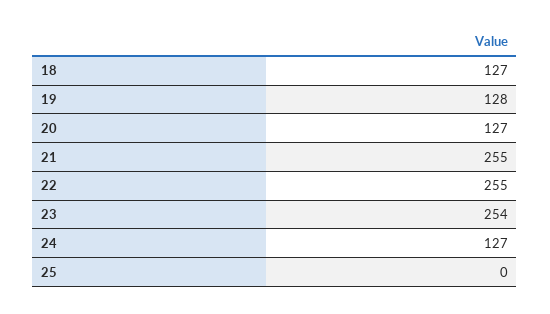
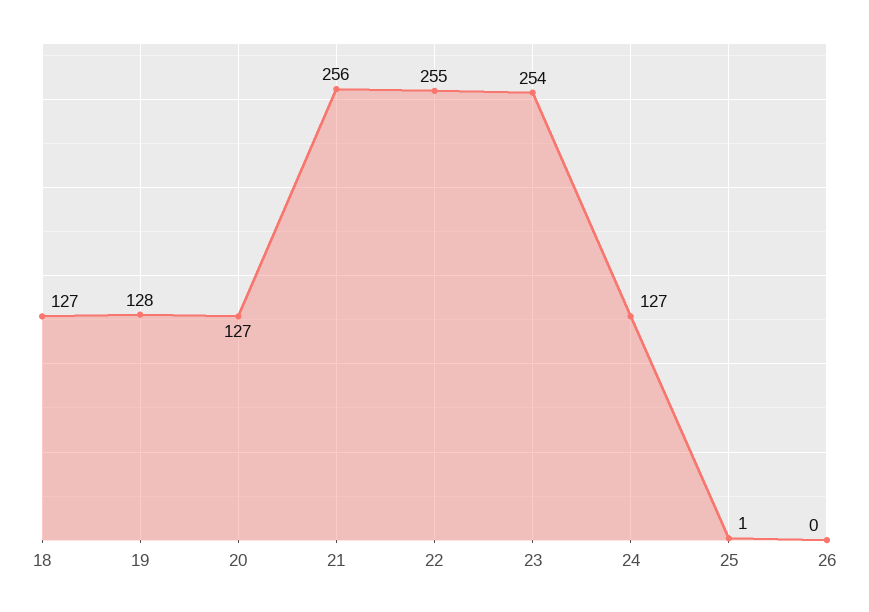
21: 255 -> 256
25: 0 -> 1
26: none -> 0

